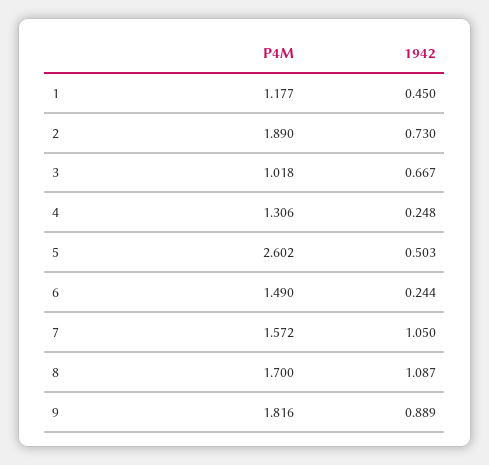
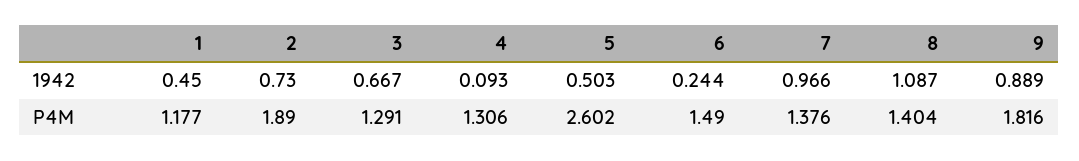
P4M, 3: 1.018 -> 1.291
1942, 4: 0.248 -> 0.093
P4M, 7: 1.572 -> 1.376
1942, 7: 1.05 -> 0.966
P4M, 8: 1.7 -> 1.404

